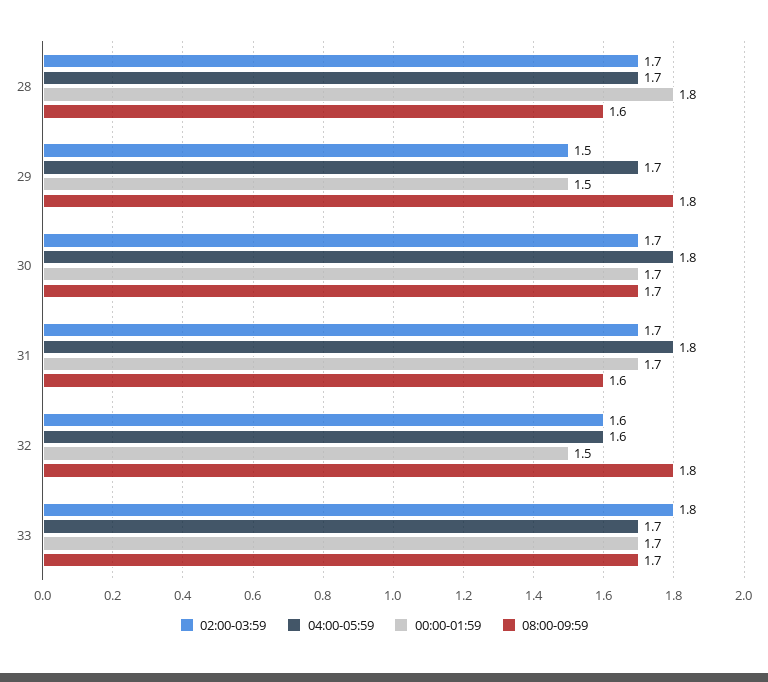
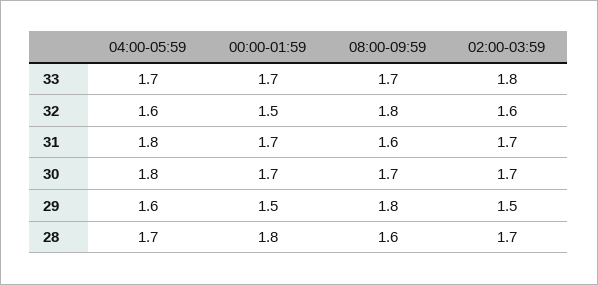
04:00-05:59, 29: 1.7 -> 1.6

